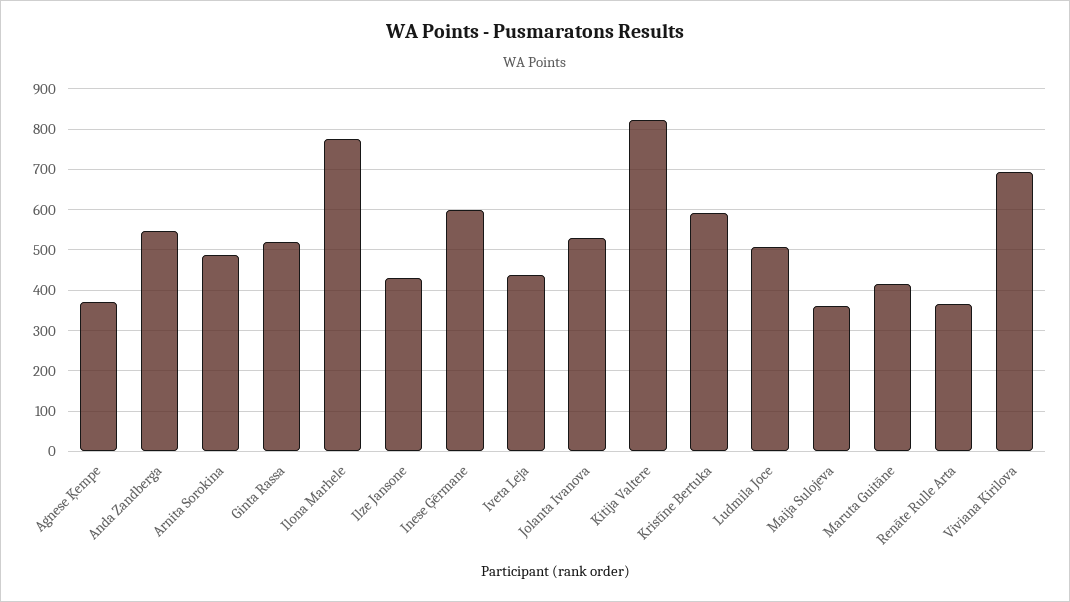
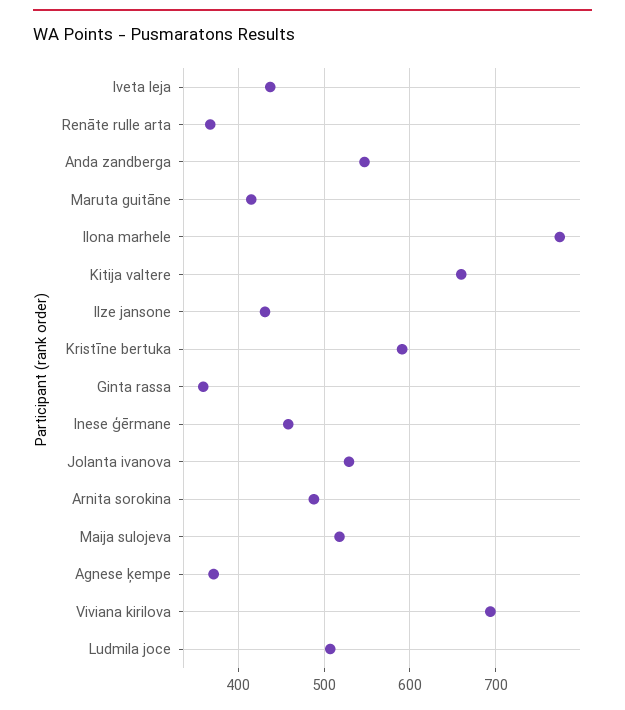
Ginta Rassa: 520 -> 360
Inese Ģērmane: 600 -> 460
Kitija Valtere: 820 -> 660
Maija Sulojeva: 360 -> 520

